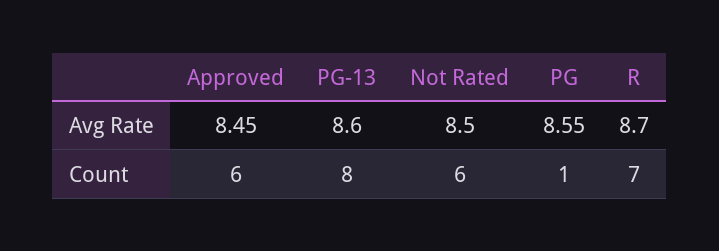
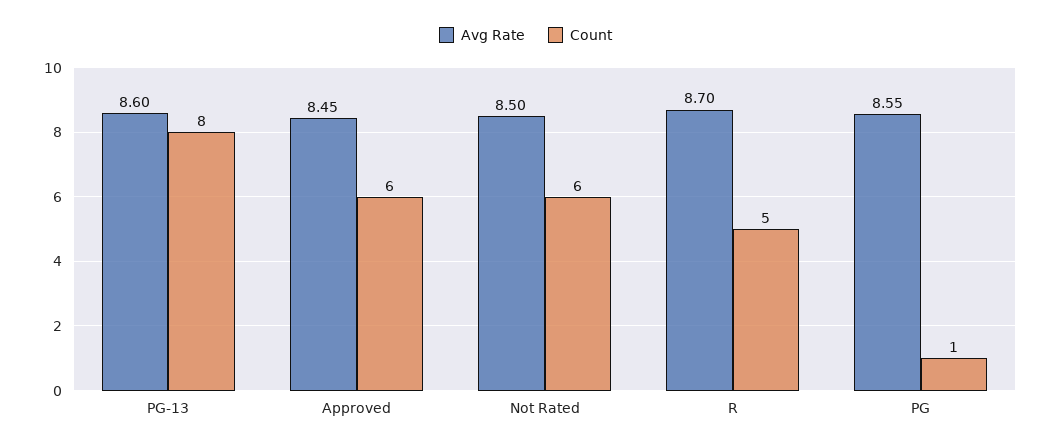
Count, R: 7 -> 5

